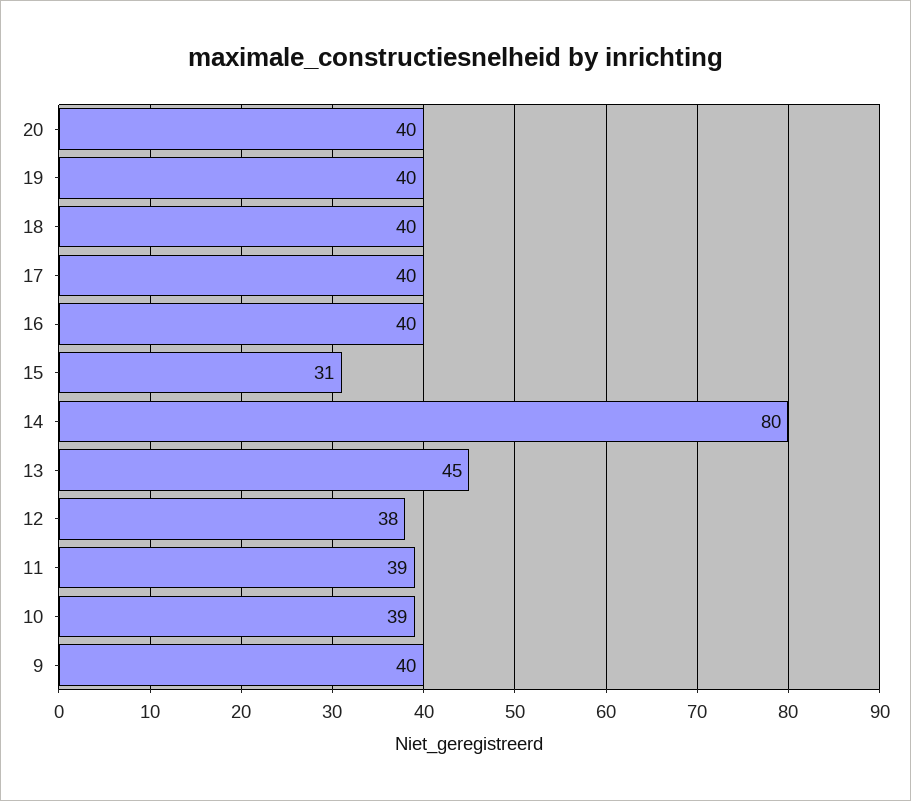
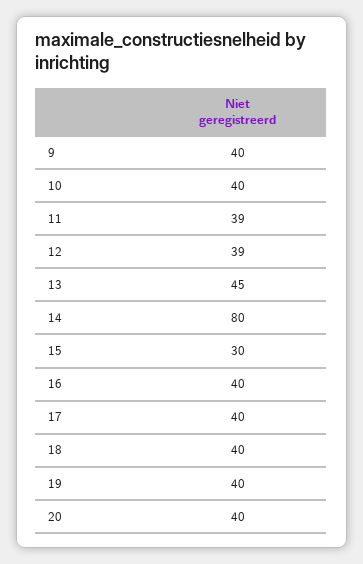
15: 31 -> 30
12: 38 -> 39
10: 39 -> 40

